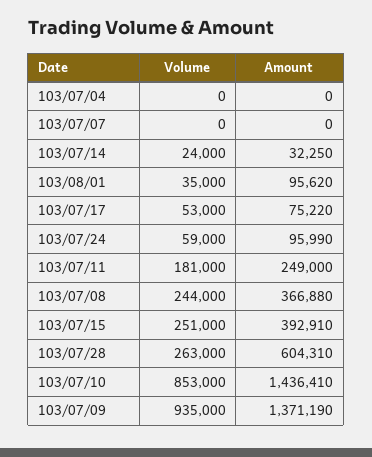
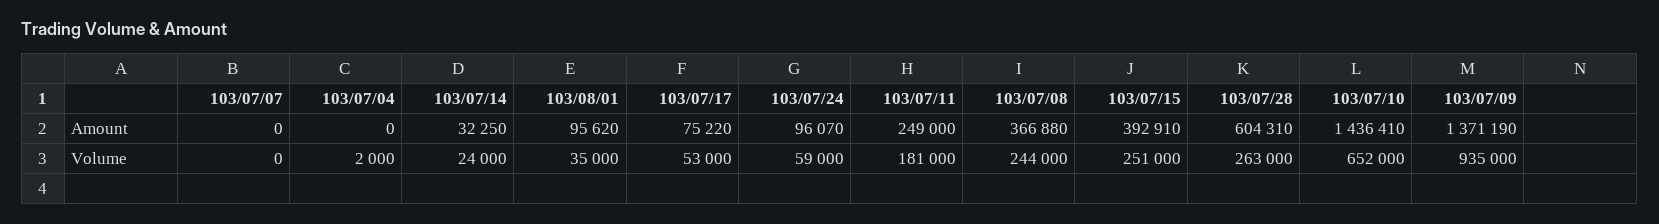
Volume, 103/07/04: 0 -> 2000
Amount, 103/07/24: 95990 -> 96070
Volume, 103/07/10: 853000 -> 652000

